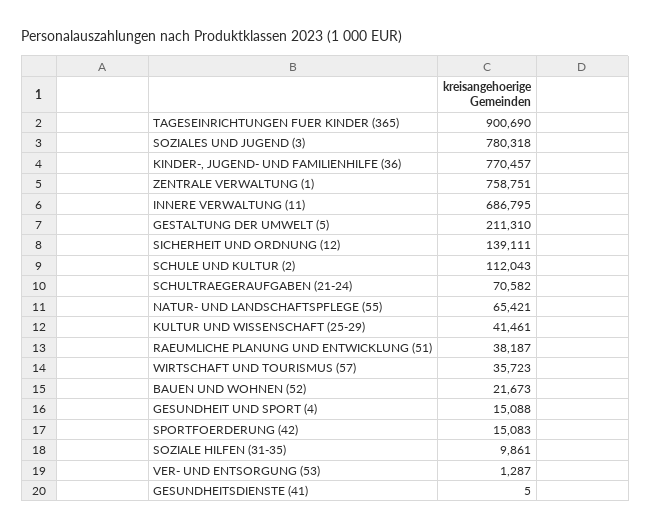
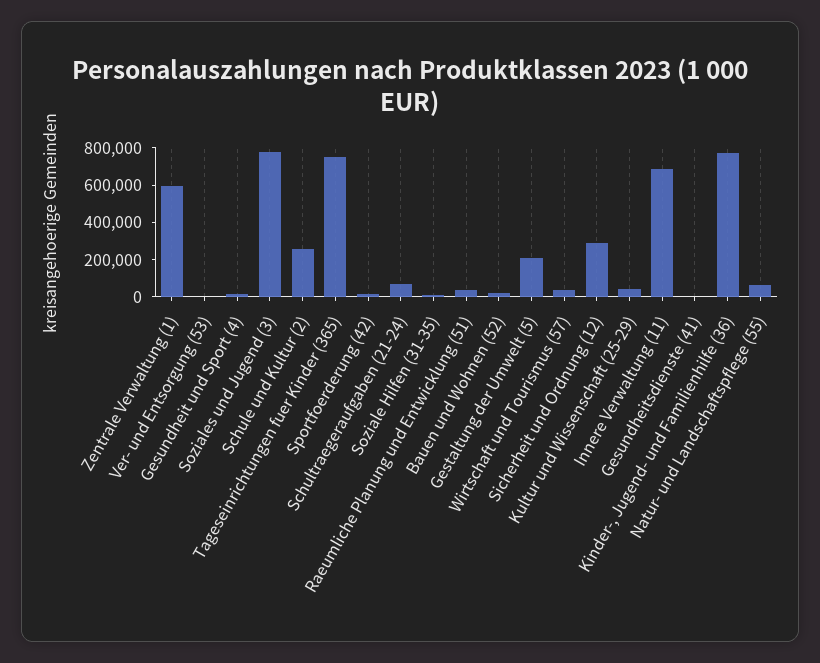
TAGESEINRICHTUNGEN FUER KINDER (365): 900690 -> 750000
ZENTRALE VERWALTUNG (1): 758751 -> 600000
SICHERHEIT UND ORDNUNG (12): 139111 -> 300000
SCHULE UND KULTUR (2): 112043 -> 250000

